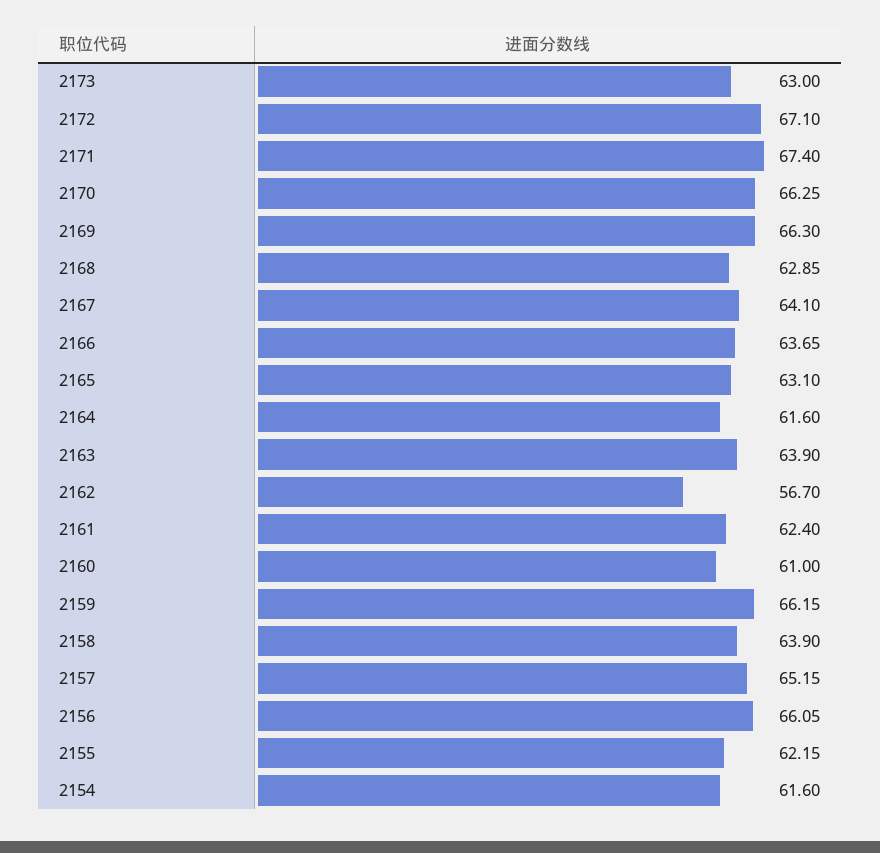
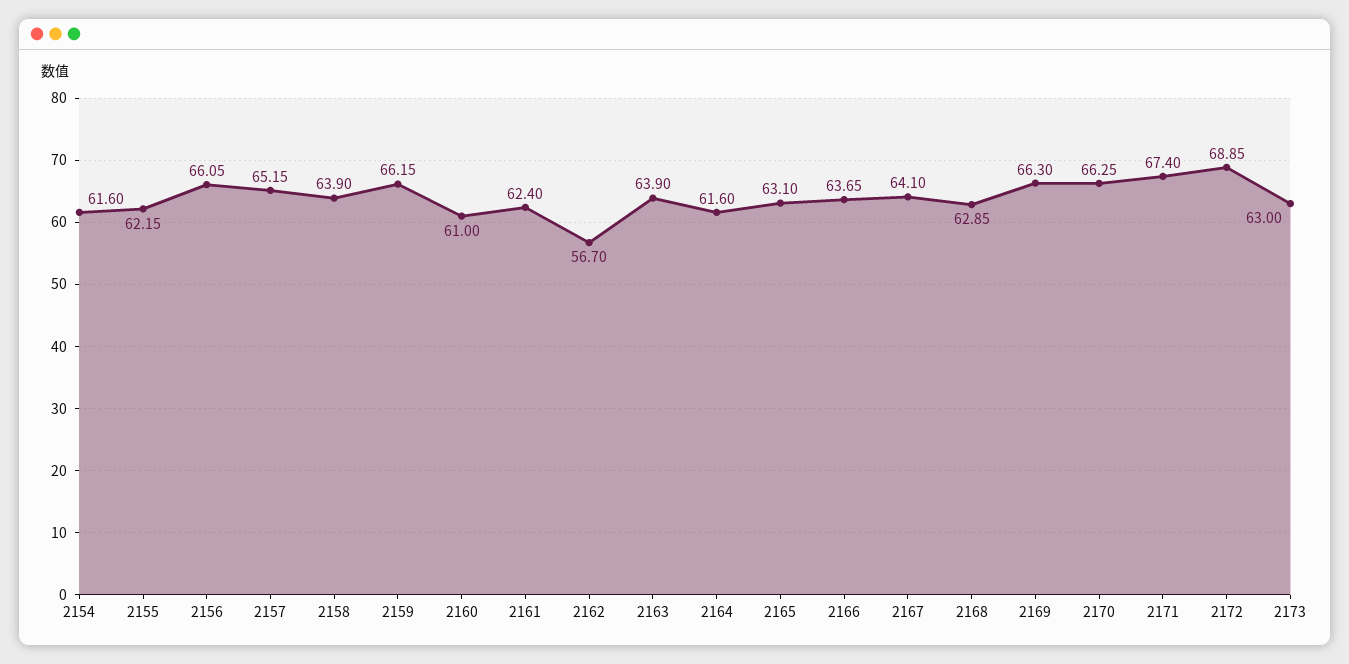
2172: 67.1 -> 68.85

